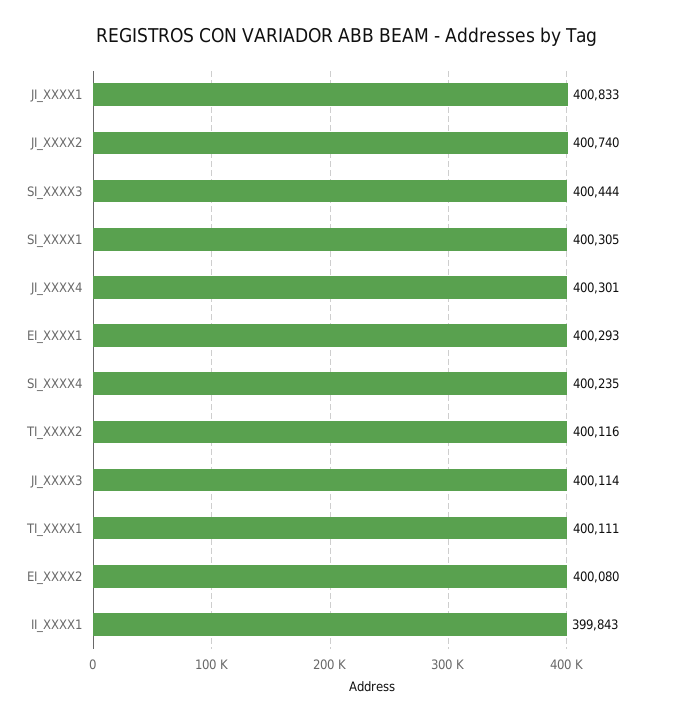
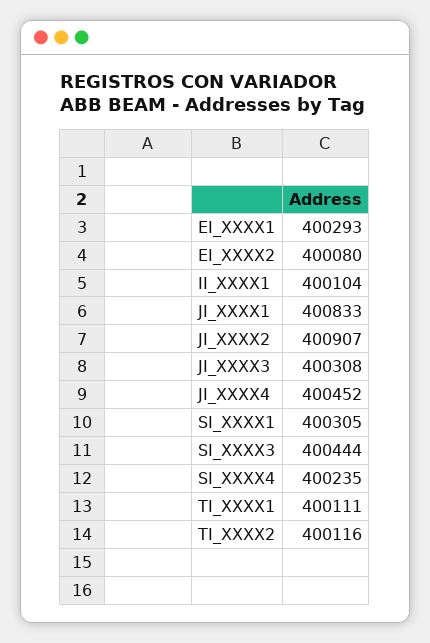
JI_XXXX2: 400740 -> 400907
JI_XXXX4: 400301 -> 400452
JI_XXXX3: 400114 -> 400308
II_XXXX1: 399843 -> 400104

